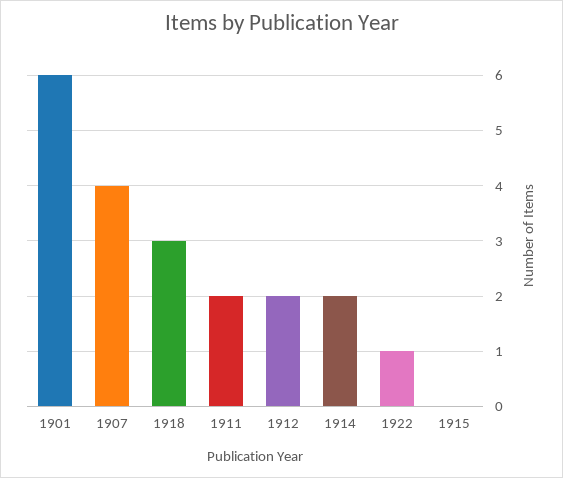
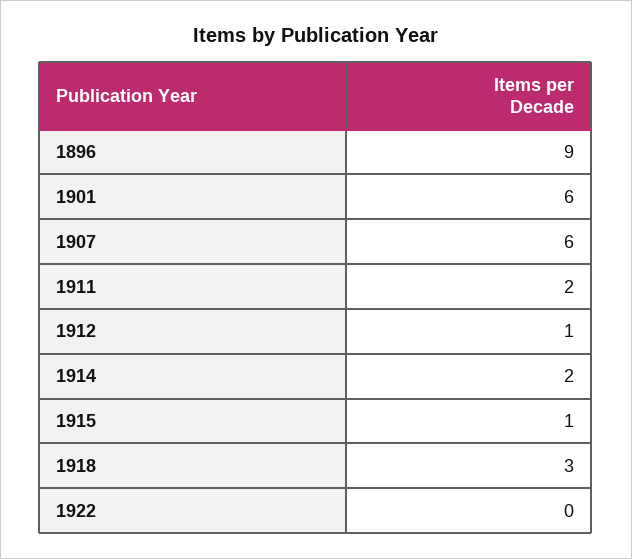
1907: 4 -> 6
1912: 2 -> 1
1922: 1 -> 0
1915: 0 -> 1
1896: none -> 9

